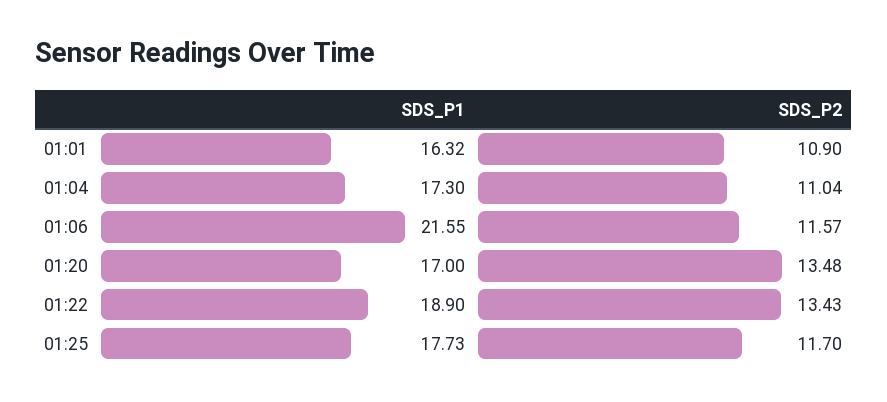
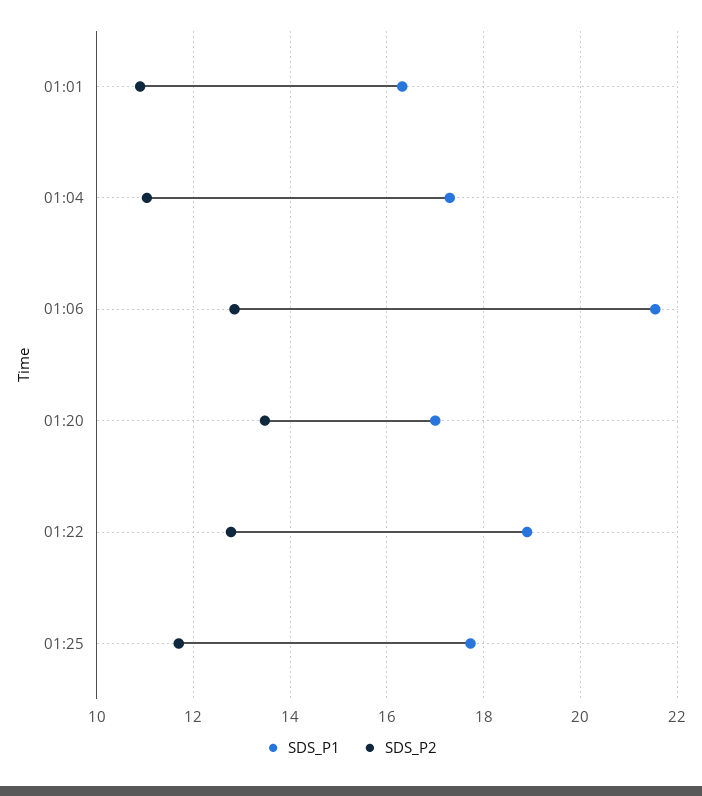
SDS_P2, 01:06: 11.57 -> 12.8
SDS_P2, 01:22: 13.43 -> 12.8

